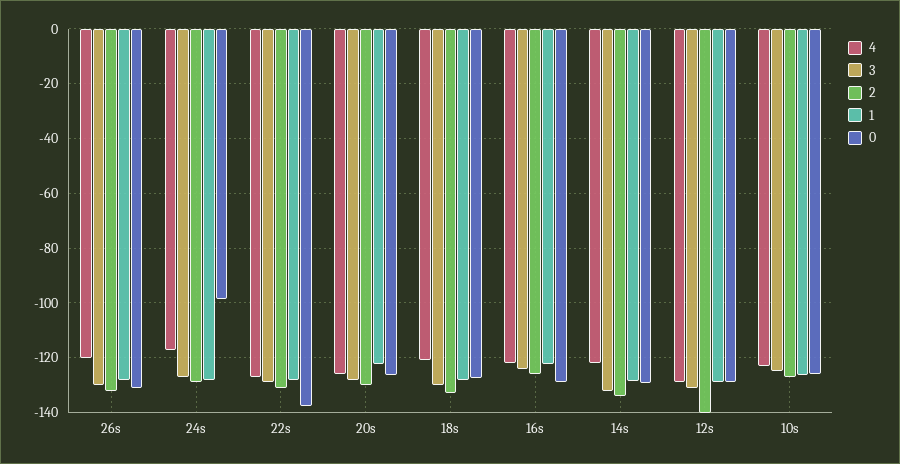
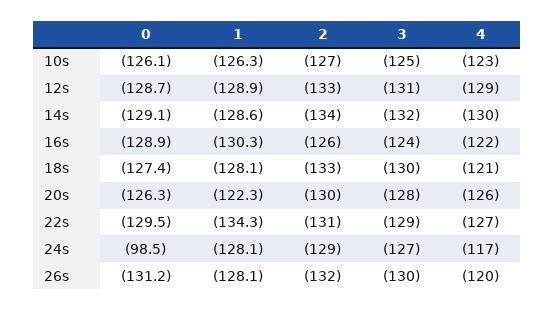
1, 22s: -127.5 -> -134.3
0, 22s: -137.5 -> -129.5
1, 16s: -122.5 -> -130.3
4, 14s: -122.5 -> -130
2, 12s: -140 -> -133

